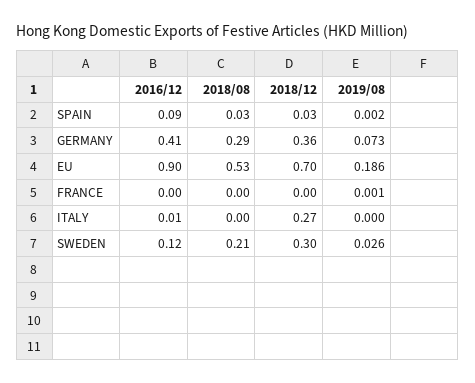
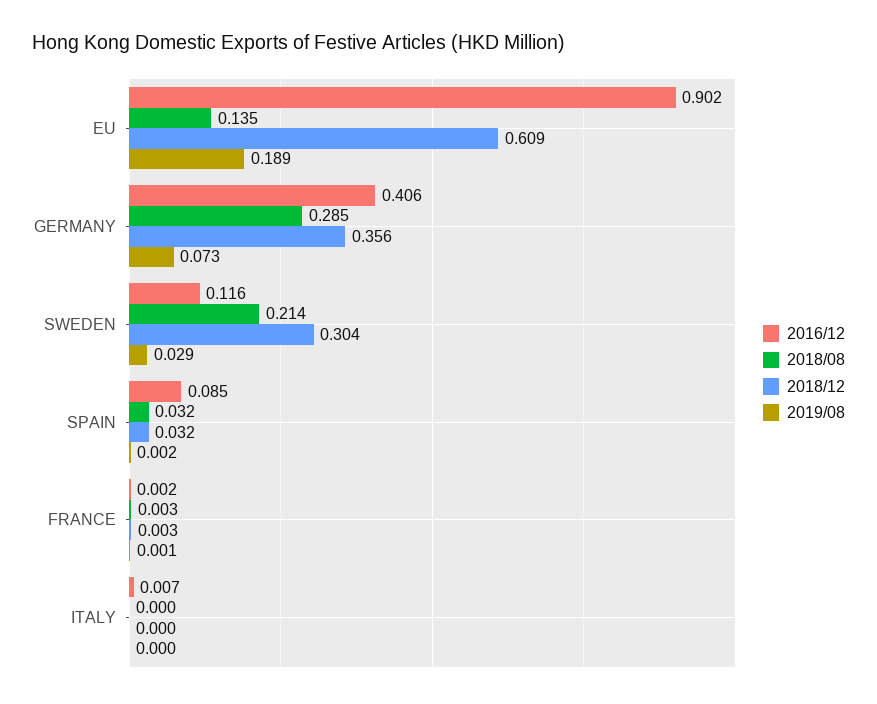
2018/08, EU: 0.53 -> 0.135
2018/12, EU: 0.7 -> 0.609
2019/08, EU: 0.186 -> 0.189
2018/12, ITALY: 0.27 -> 0
2019/08, SWEDEN: 0.026 -> 0.029

